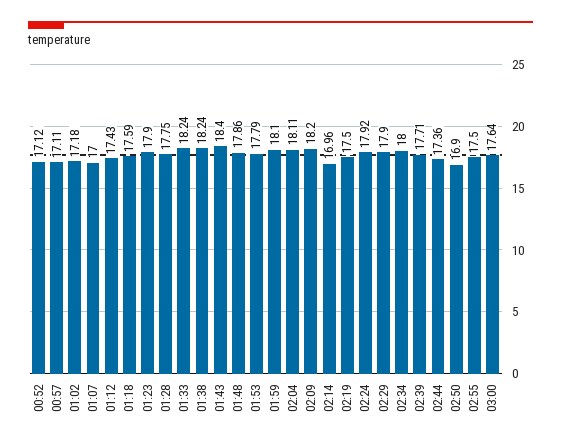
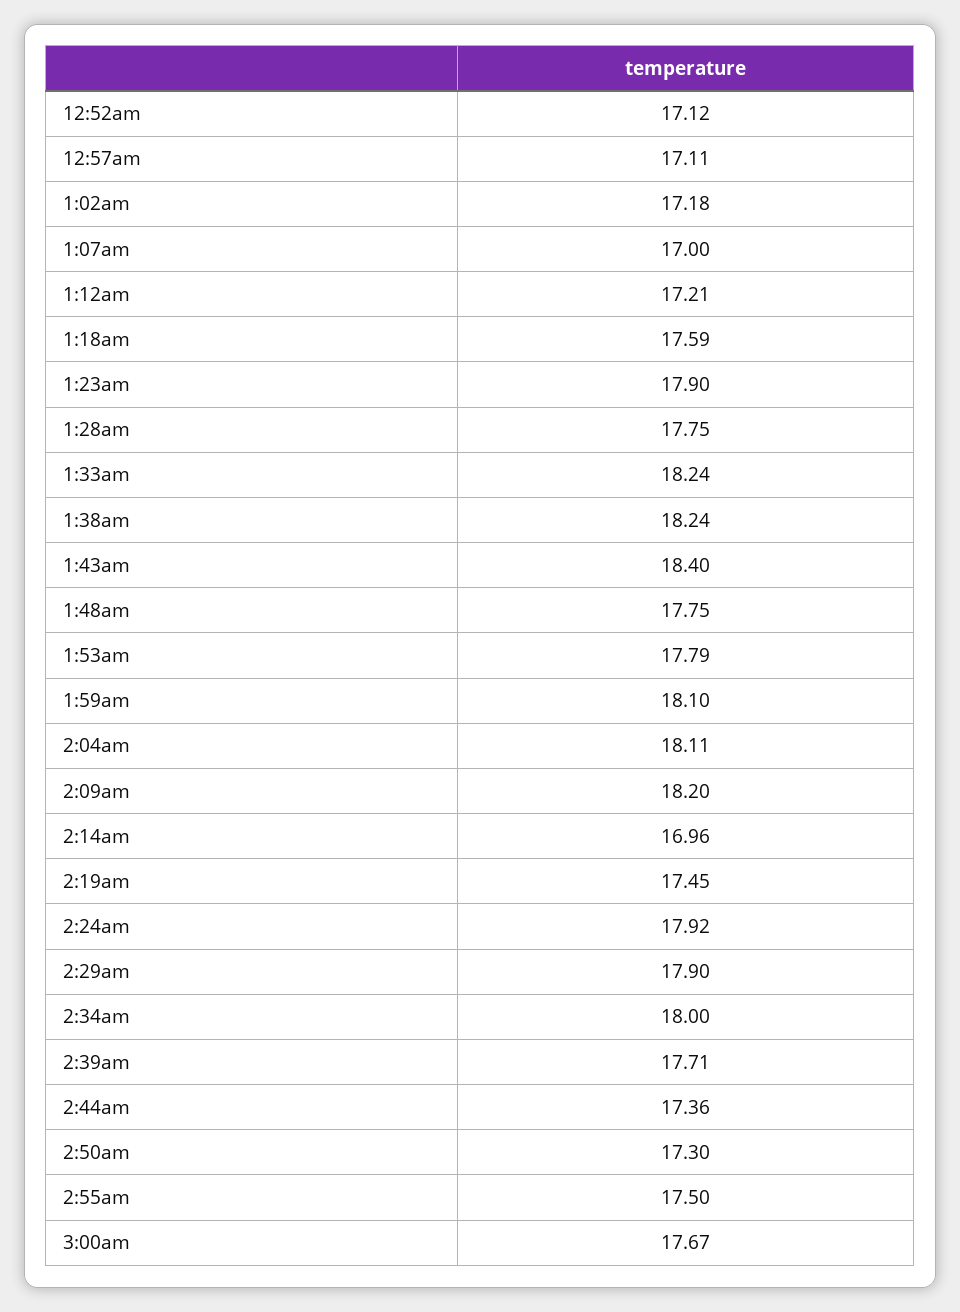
01:12: 17.43 -> 17.21
01:48: 17.86 -> 17.75
02:19: 17.5 -> 17.45
02:50: 16.9 -> 17.3
03:00: 17.64 -> 17.67

